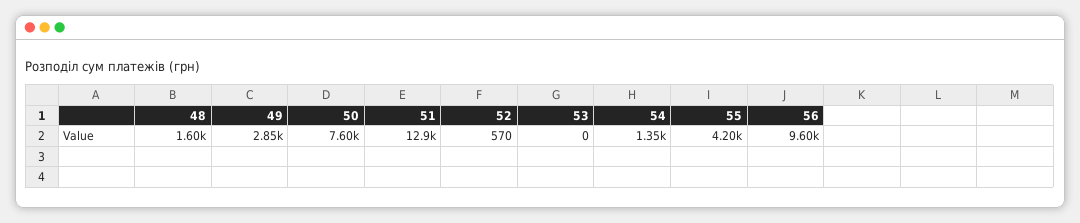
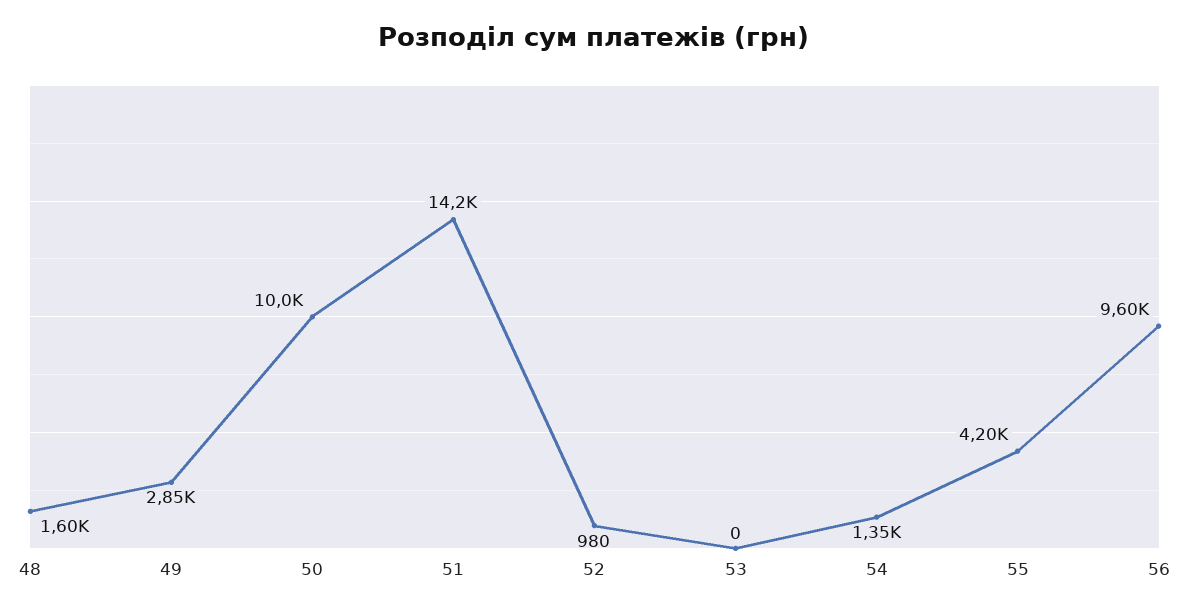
50: 7600 -> 10000
51: 12900 -> 14200
52: 570 -> 980

